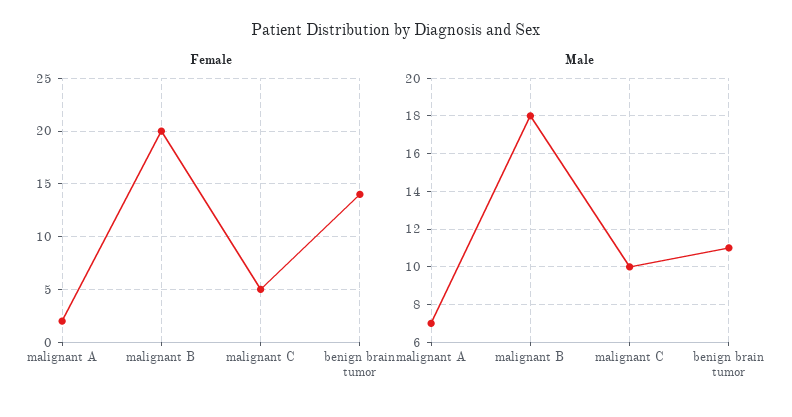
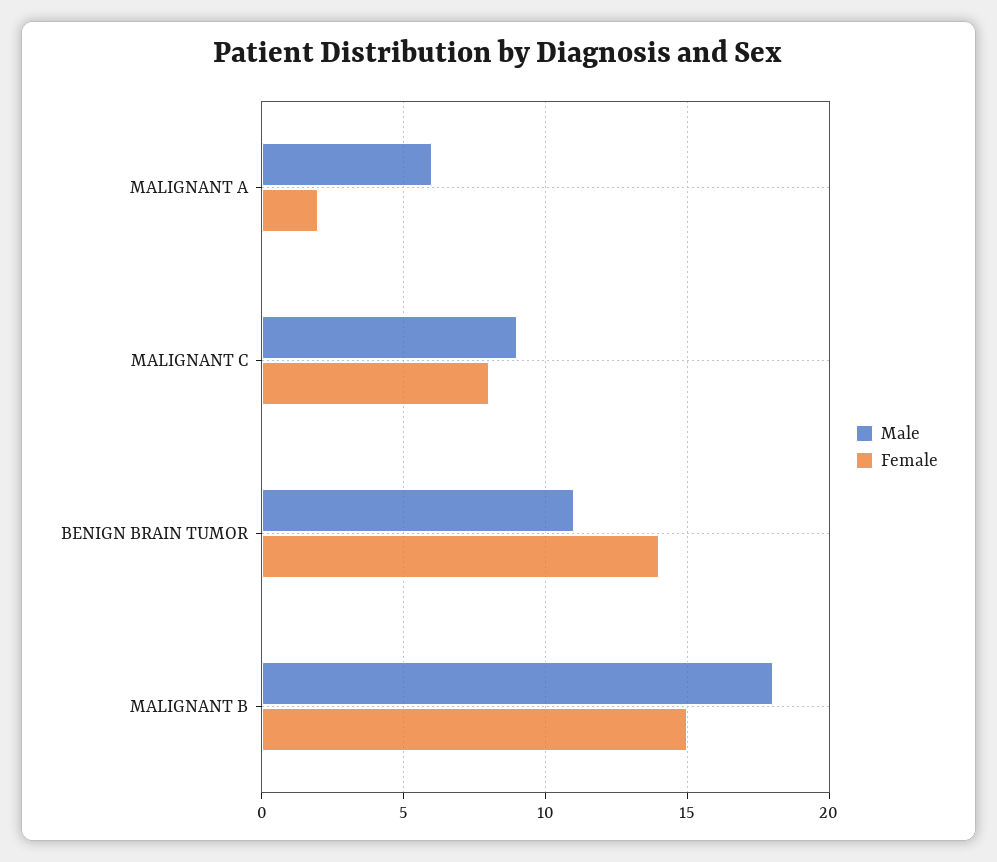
Female, malignant B: 20 -> 15
Female, malignant C: 5 -> 8
Male, malignant A: 7 -> 6
Male, malignant C: 10 -> 9

